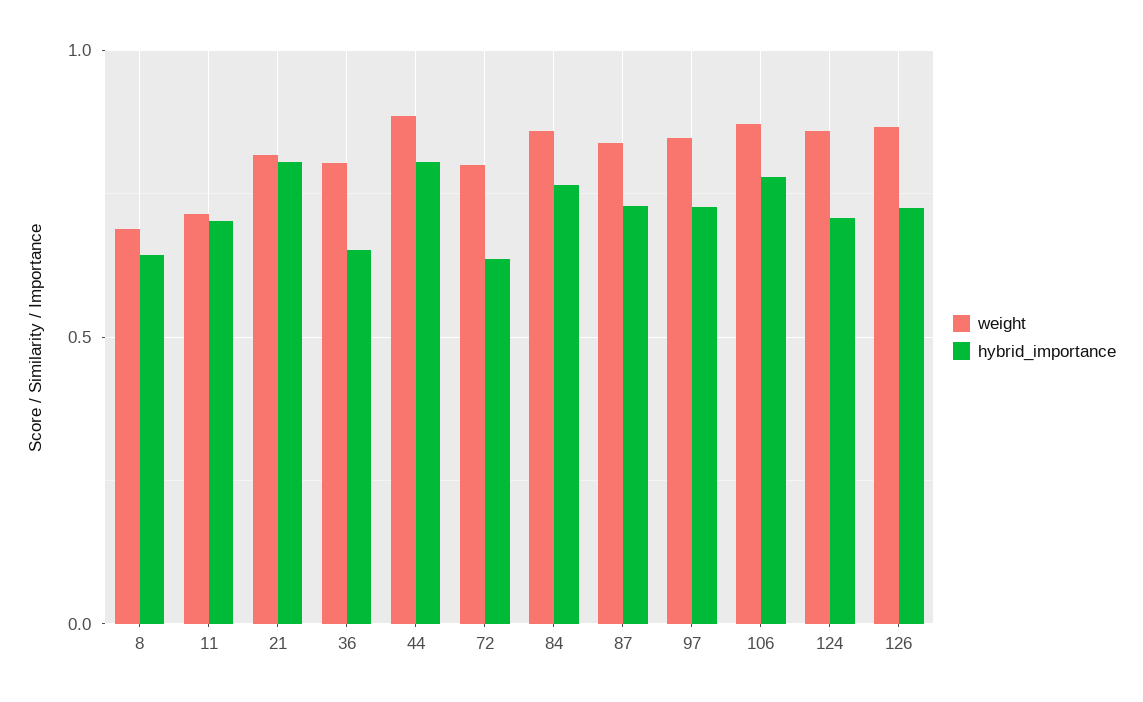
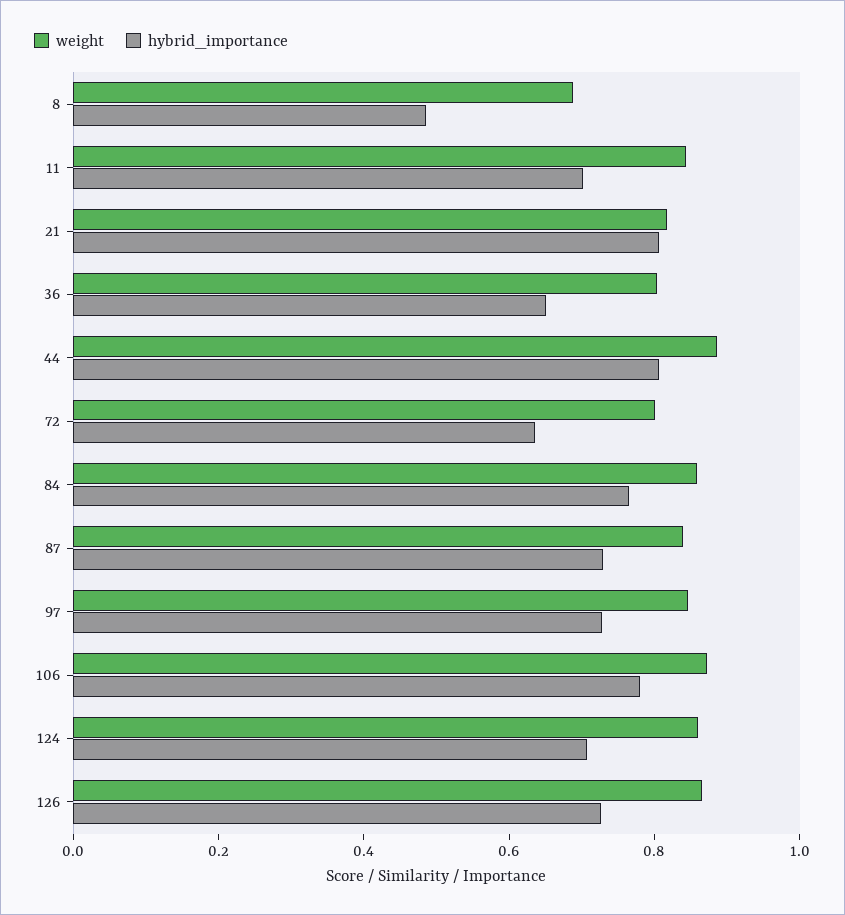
hybrid_importance, 8: 0.65 -> 0.5
weight, 11: 0.7 -> 0.85

